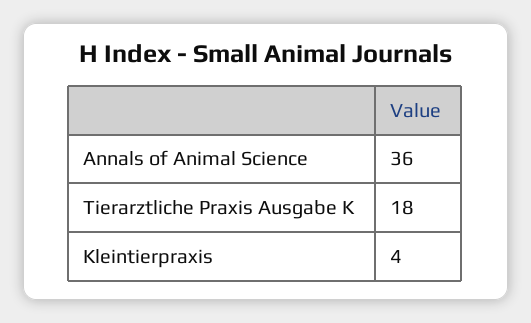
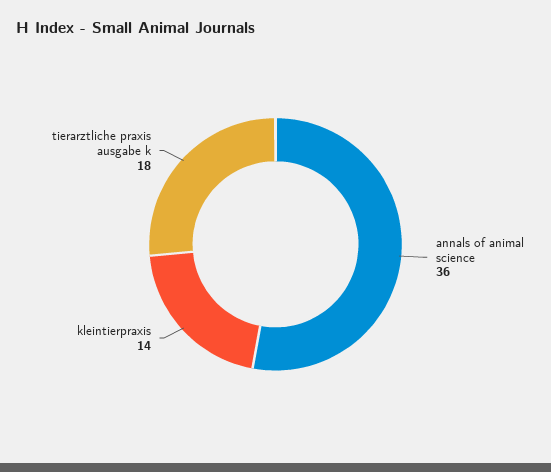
Kleintierpraxis: 4 -> 14

